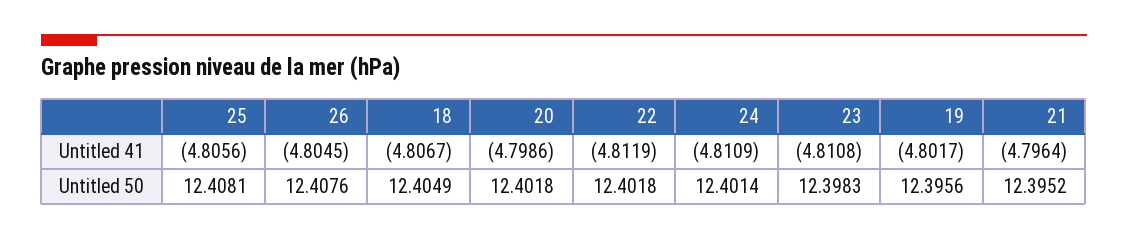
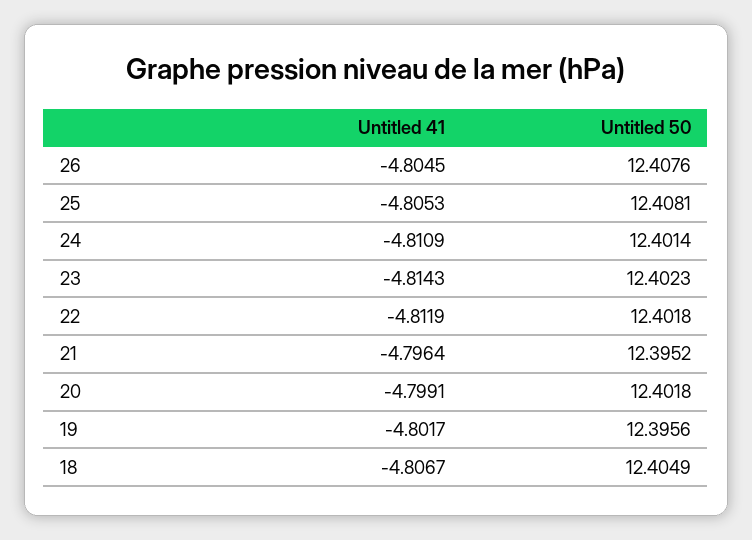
25, Untitled 41: -4.8056 -> -4.8053
20, Untitled 41: -4.7986 -> -4.7991
23, Untitled 41: -4.8108 -> -4.8143
23, Untitled 50: 12.3983 -> 12.4023

